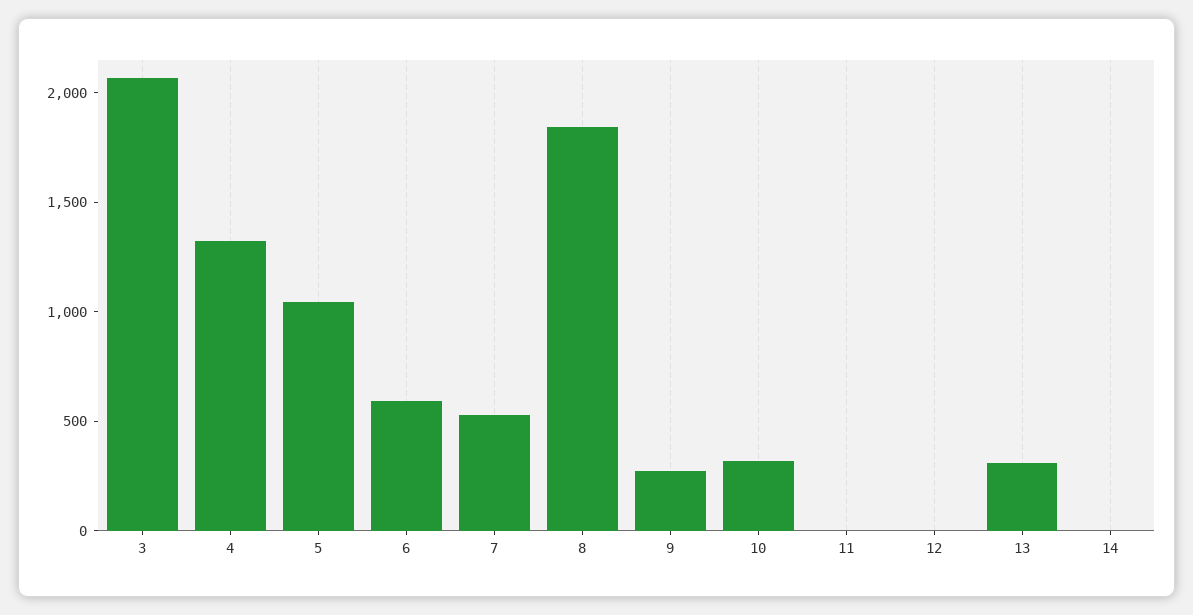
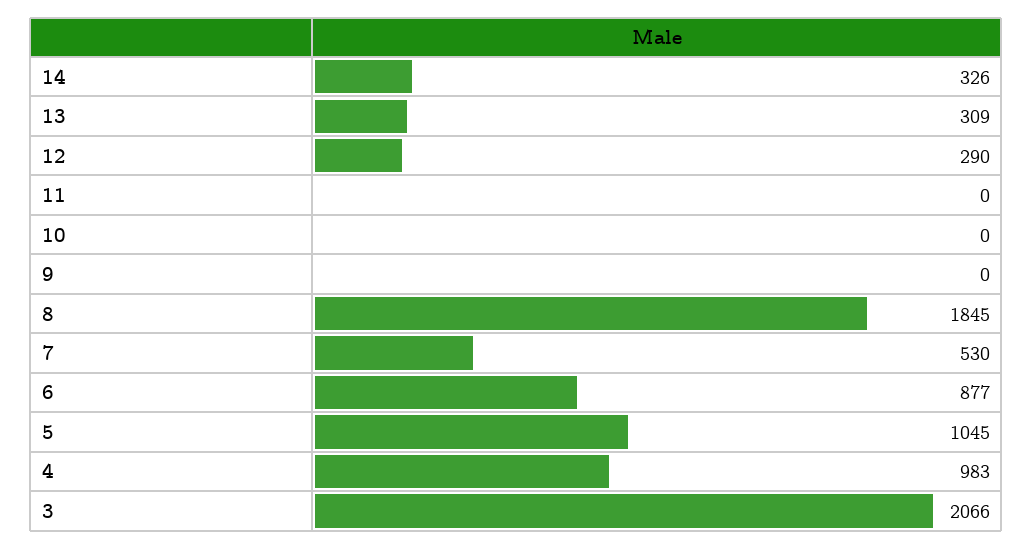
4: 1300 -> 983
6: 600 -> 877
9: 300 -> 0
10: 300 -> 0
12: 0 -> 290
14: 0 -> 326

